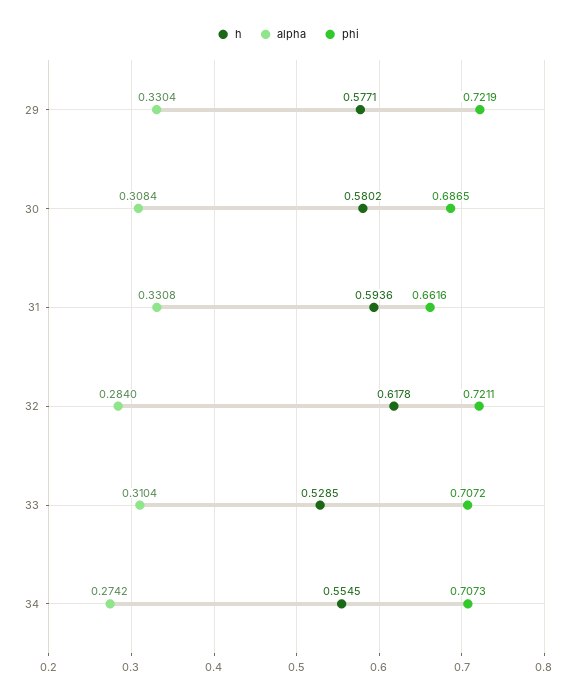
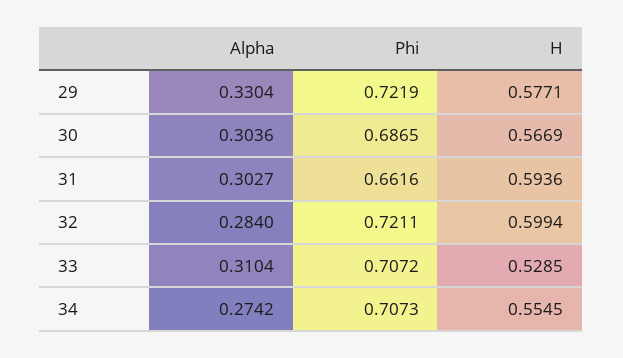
h, 30: 0.5802 -> 0.5669
alpha, 30: 0.3084 -> 0.3036
alpha, 31: 0.3308 -> 0.3027
h, 32: 0.6178 -> 0.5994

